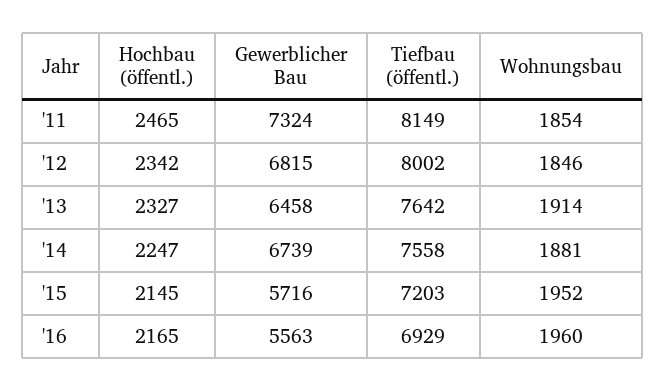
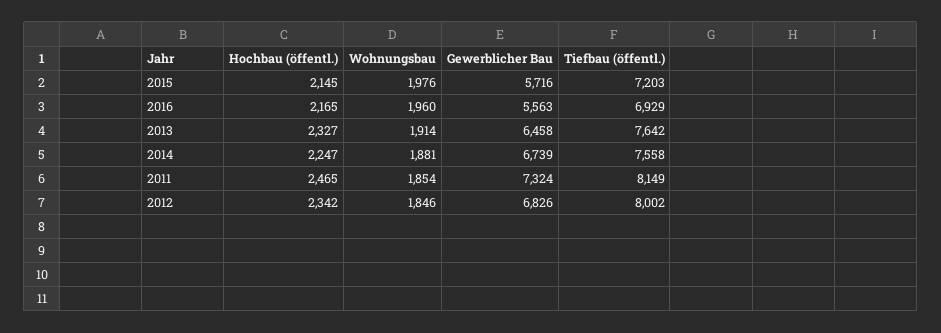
Gewerblicher Bau, '12: 6815 -> 6826
Wohnungsbau, '15: 1952 -> 1976

